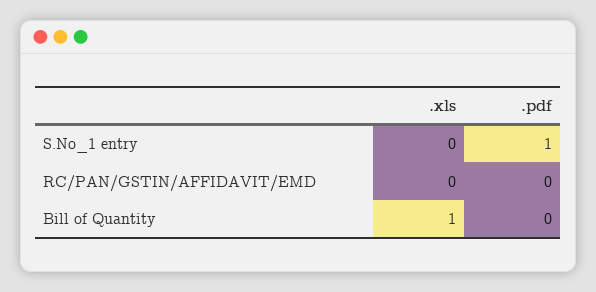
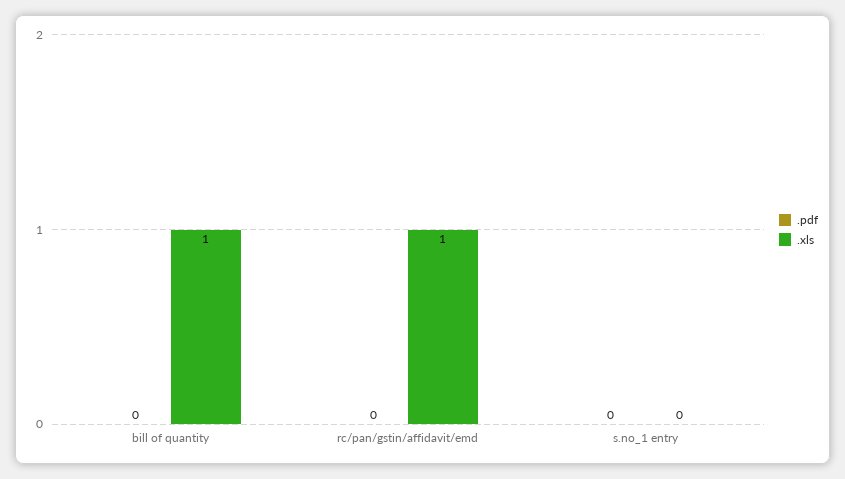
.pdf, S.No_1 entry: 1 -> 0
.xls, RC/PAN/GSTIN/AFFIDAVIT/EMD: 0 -> 1

